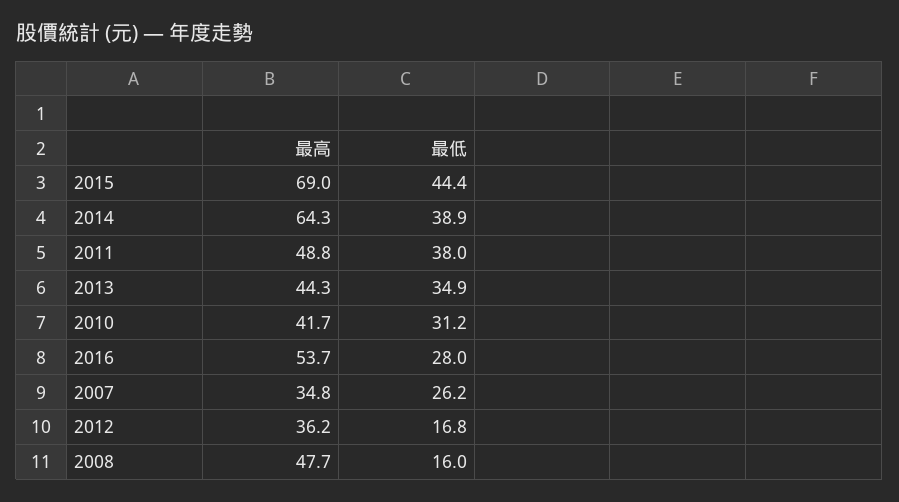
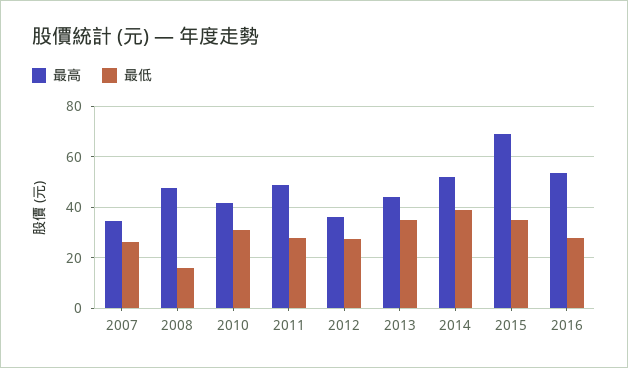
最低, 2015: 44.4 -> 35
最高, 2014: 64.3 -> 52.5
最低, 2011: 38 -> 27.5
最低, 2012: 16.8 -> 27.5

